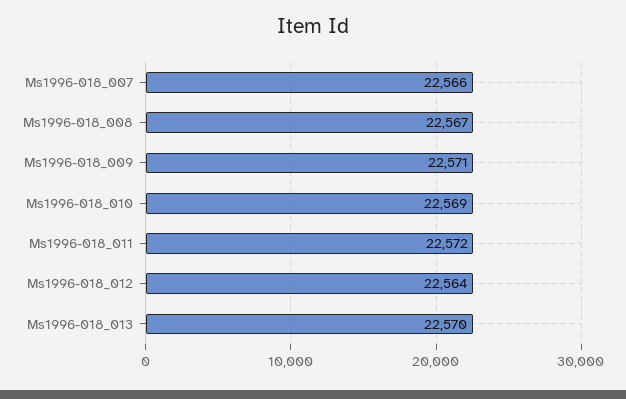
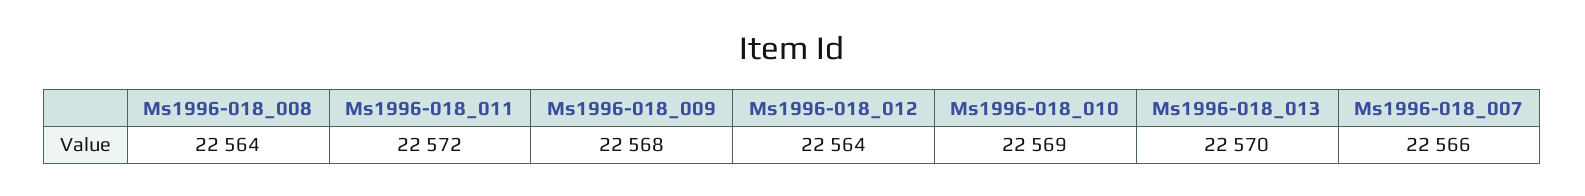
Ms1996-018_008: 22567 -> 22564
Ms1996-018_009: 22571 -> 22568

